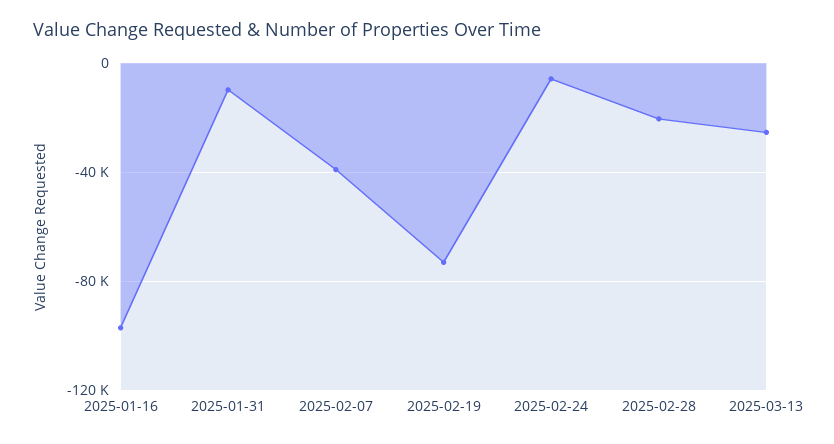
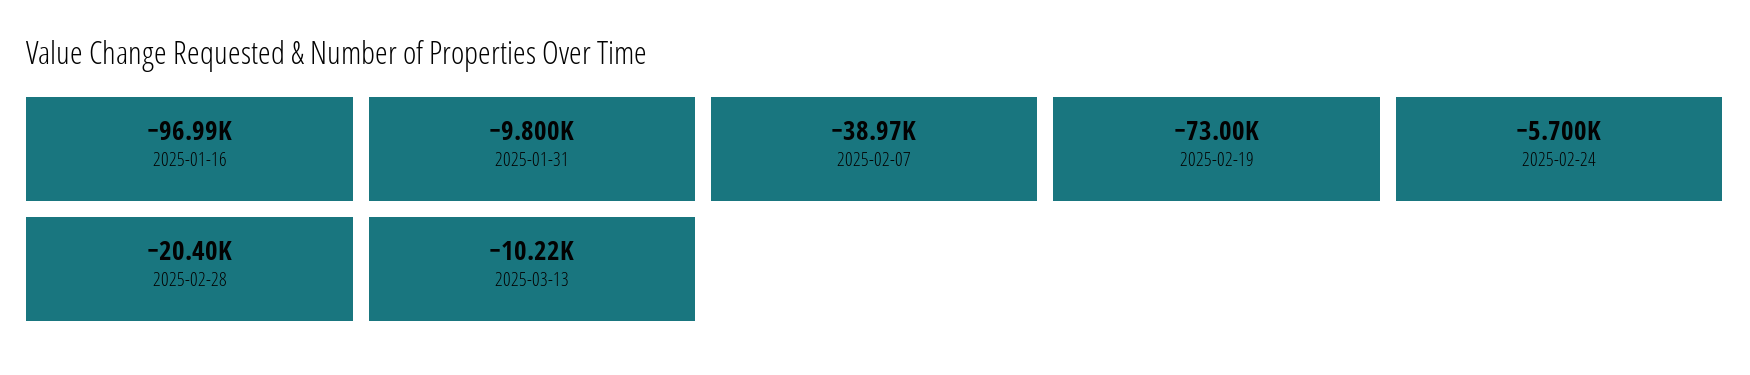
2025-03-13: -25000 -> -10220

